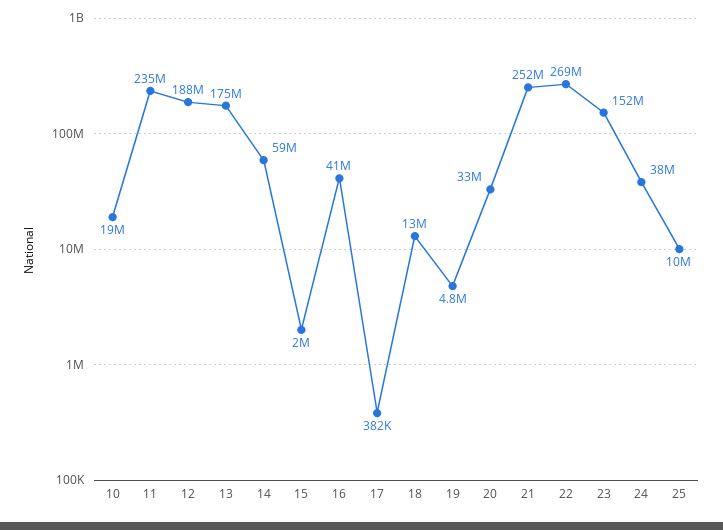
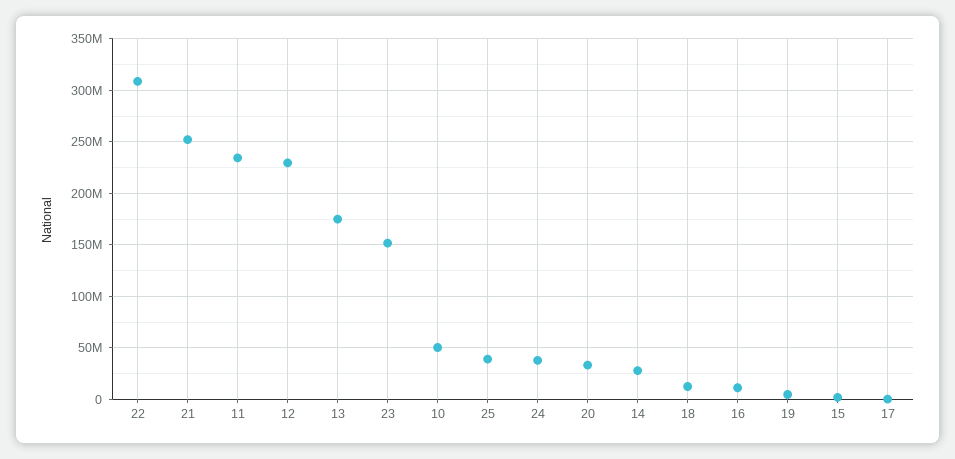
10: 19000000 -> 50000000
12: 188000000 -> 230000000
14: 59000000 -> 30000000
16: 41000000 -> 10000000
22: 269000000 -> 310000000
25: 10000000 -> 40000000

